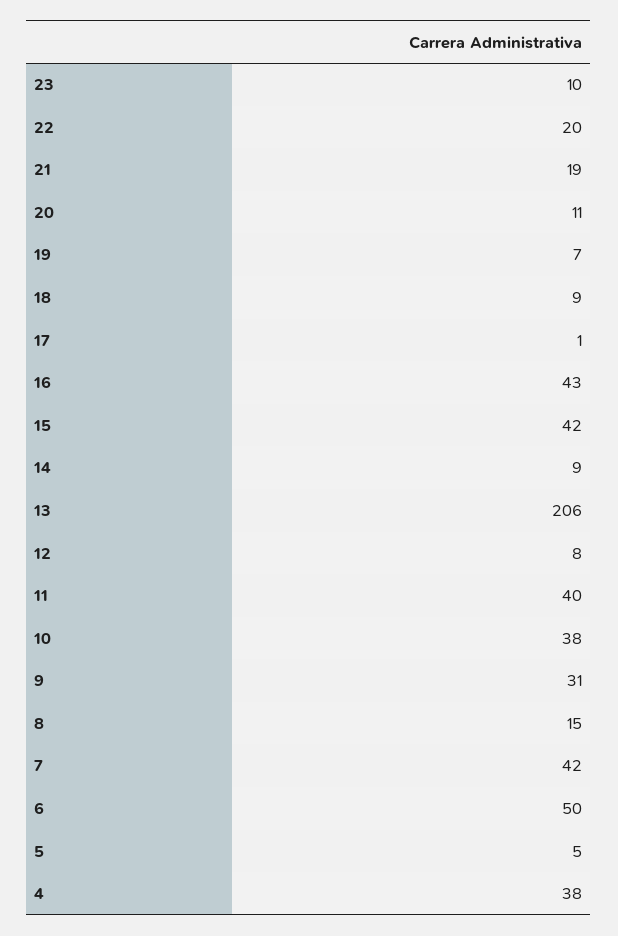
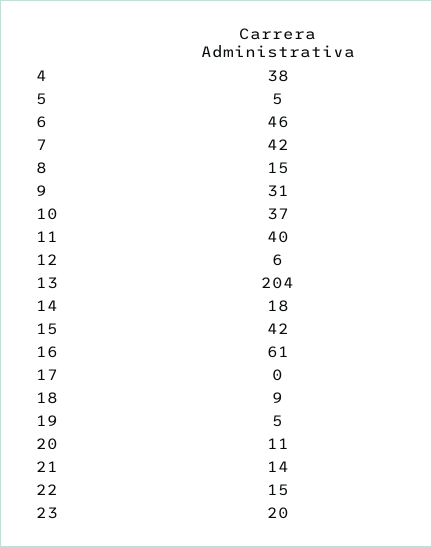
23: 10 -> 20
22: 20 -> 15
21: 19 -> 14
19: 7 -> 5
17: 1 -> 0
16: 43 -> 61
14: 9 -> 18
13: 206 -> 204
12: 8 -> 6
10: 38 -> 37
6: 50 -> 46

